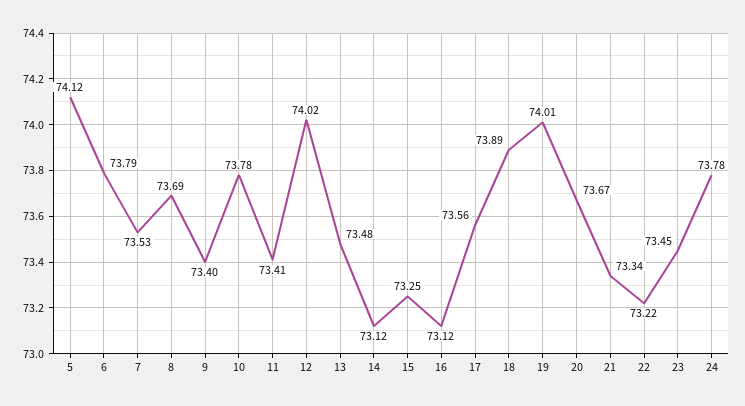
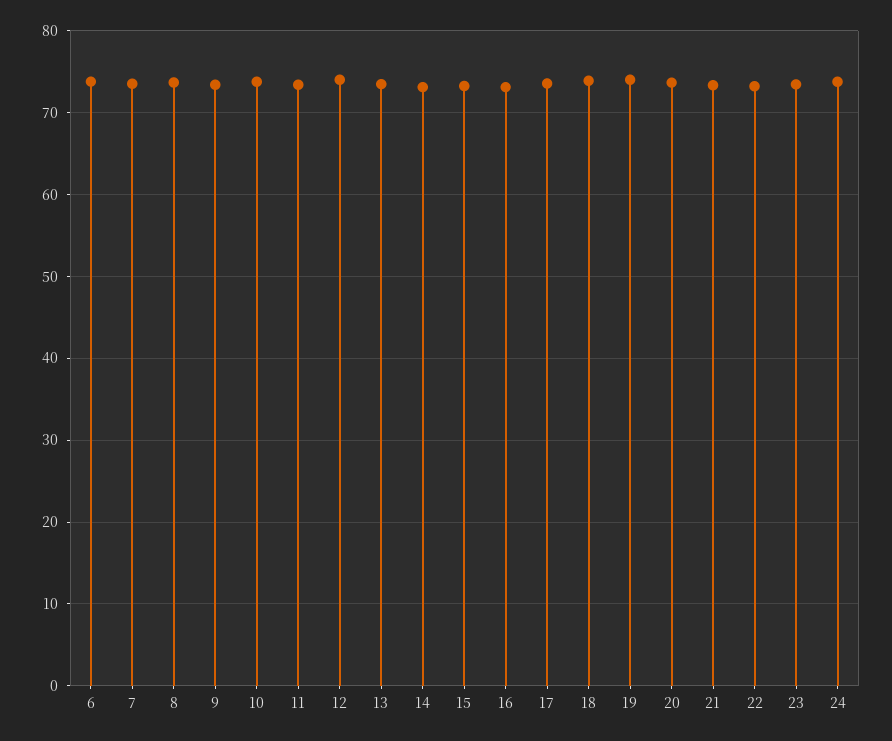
5: 74.12 -> none

